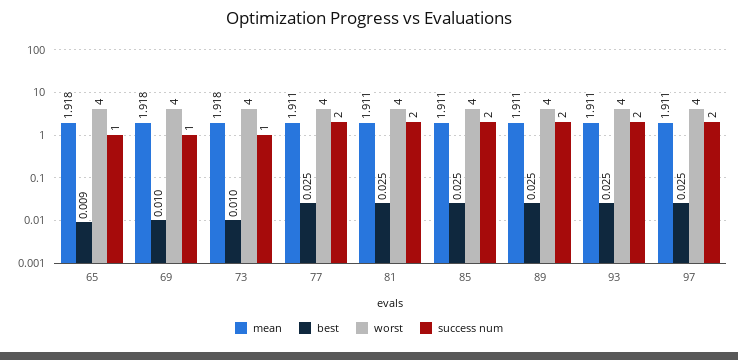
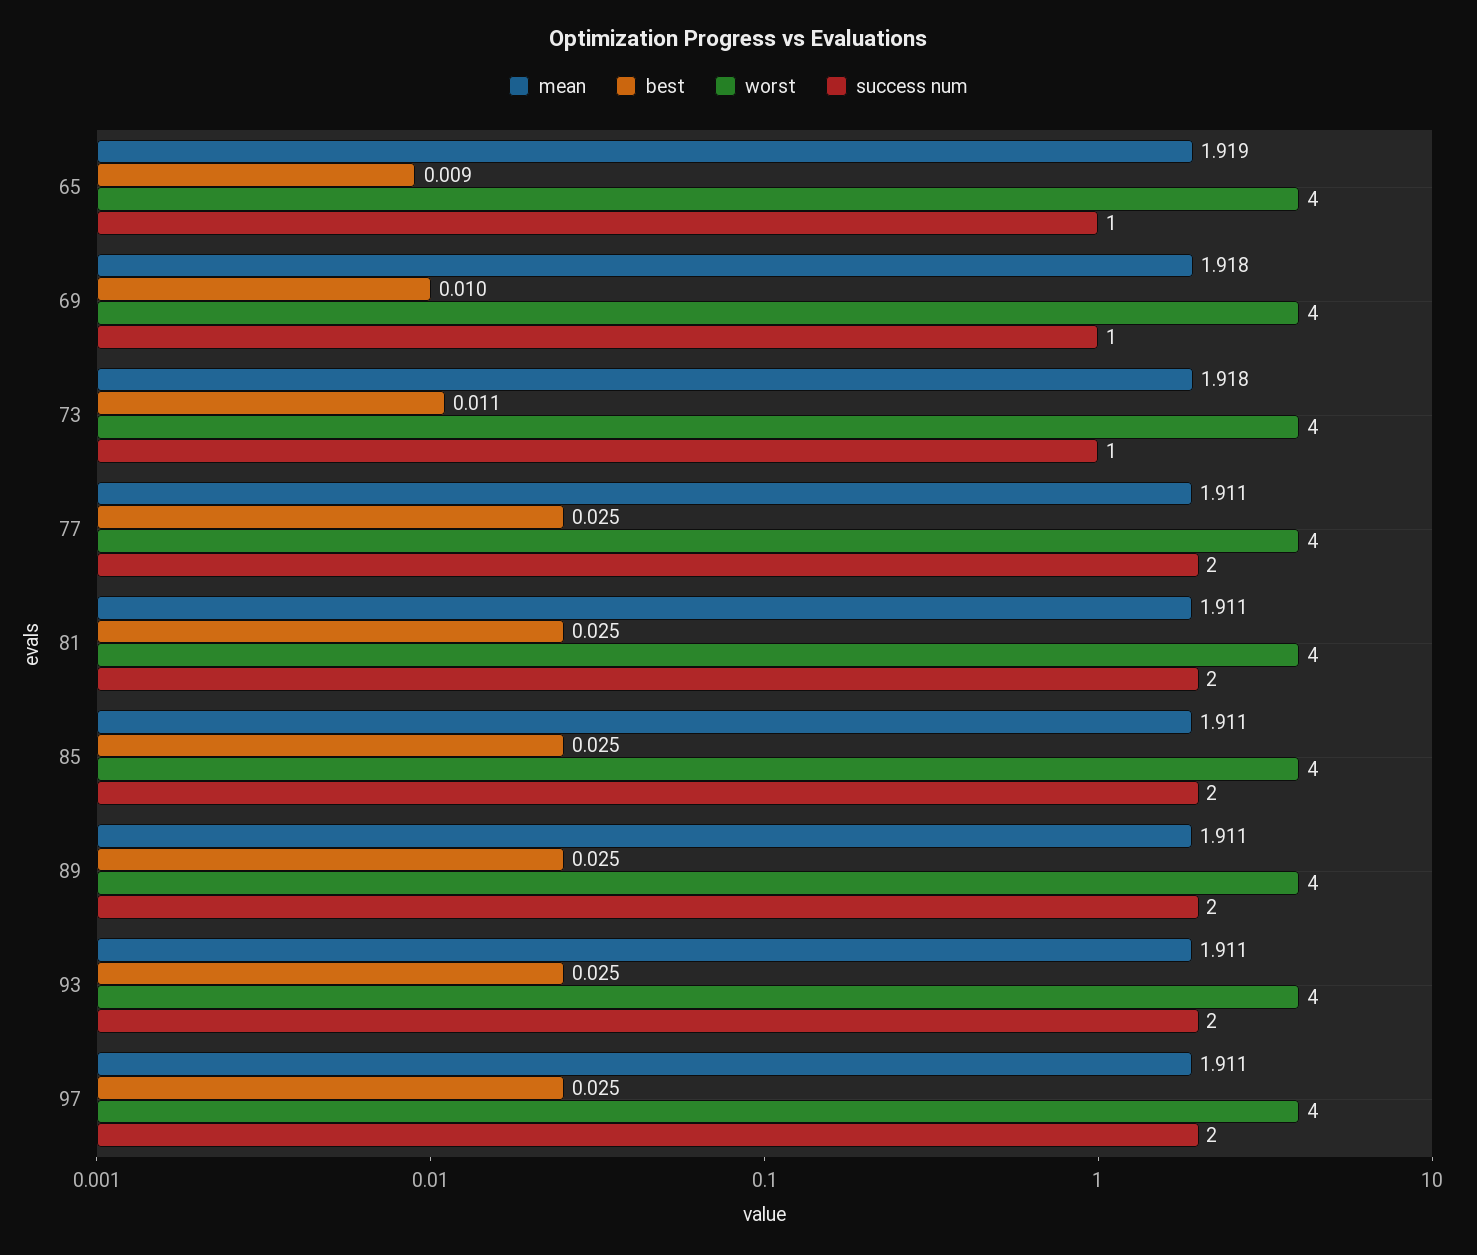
mean, 65: 1.918 -> 1.919
best, 73: 0.01 -> 0.011

